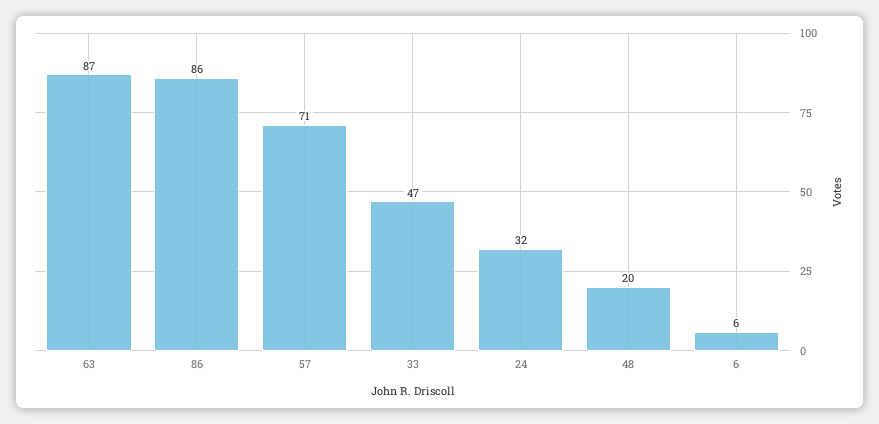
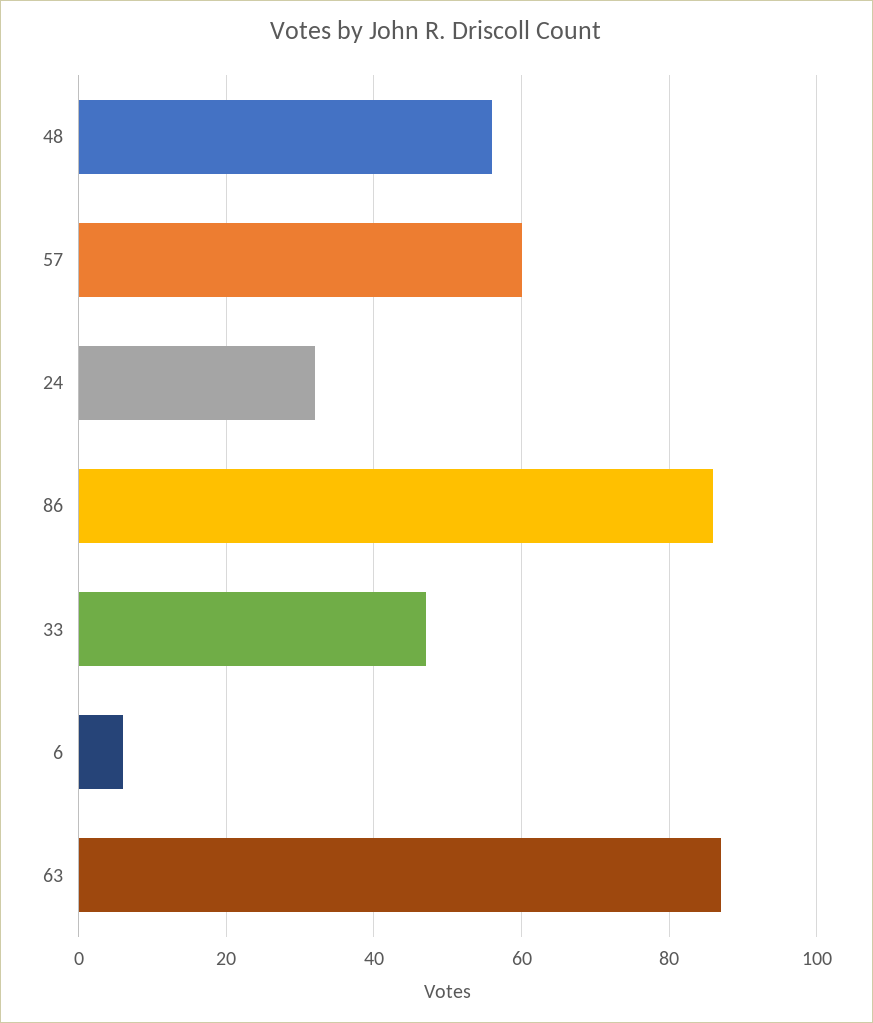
57: 71 -> 60
48: 20 -> 55

